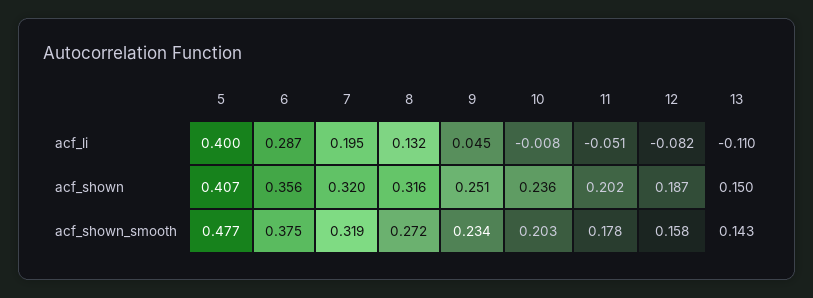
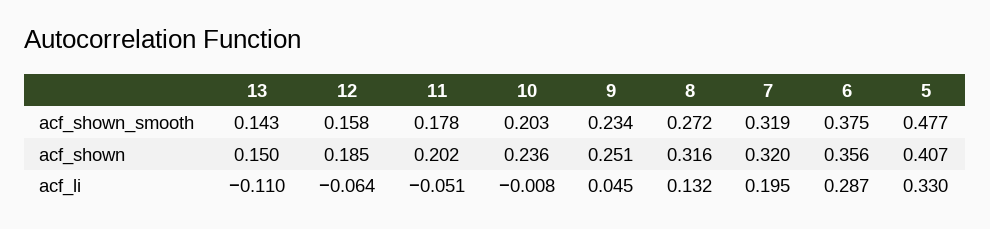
5, acf_li: 0.4 -> 0.33
12, acf_li: -0.082 -> -0.064
12, acf_shown: 0.187 -> 0.185

